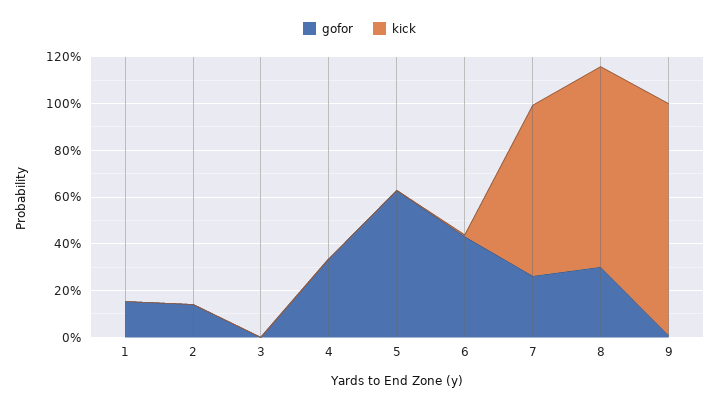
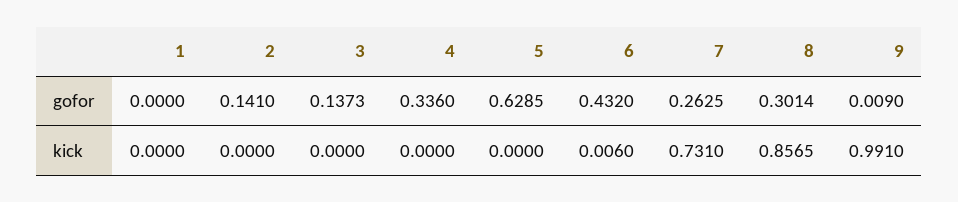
gofor, 1: 0.15 -> 0
gofor, 3: 0 -> 0.1373

